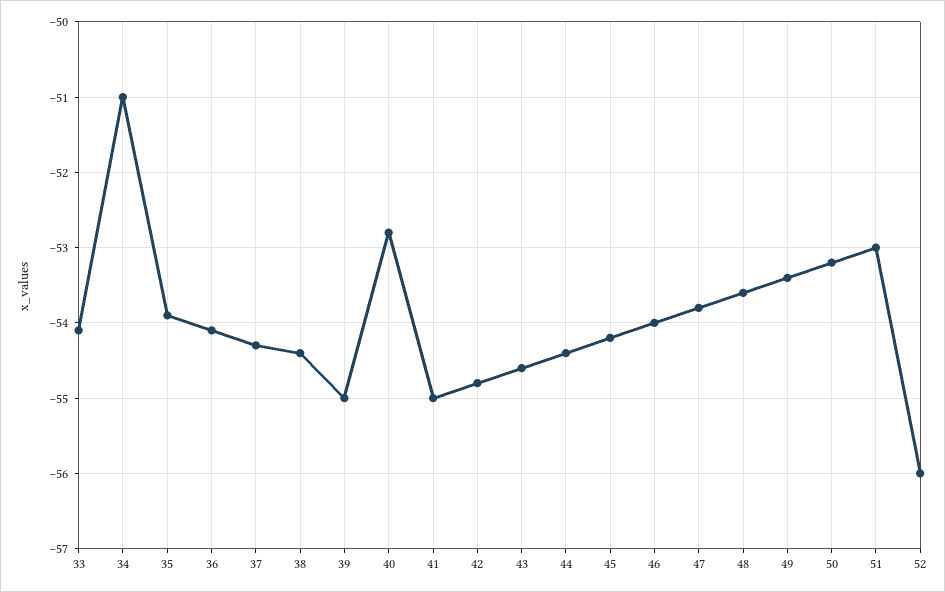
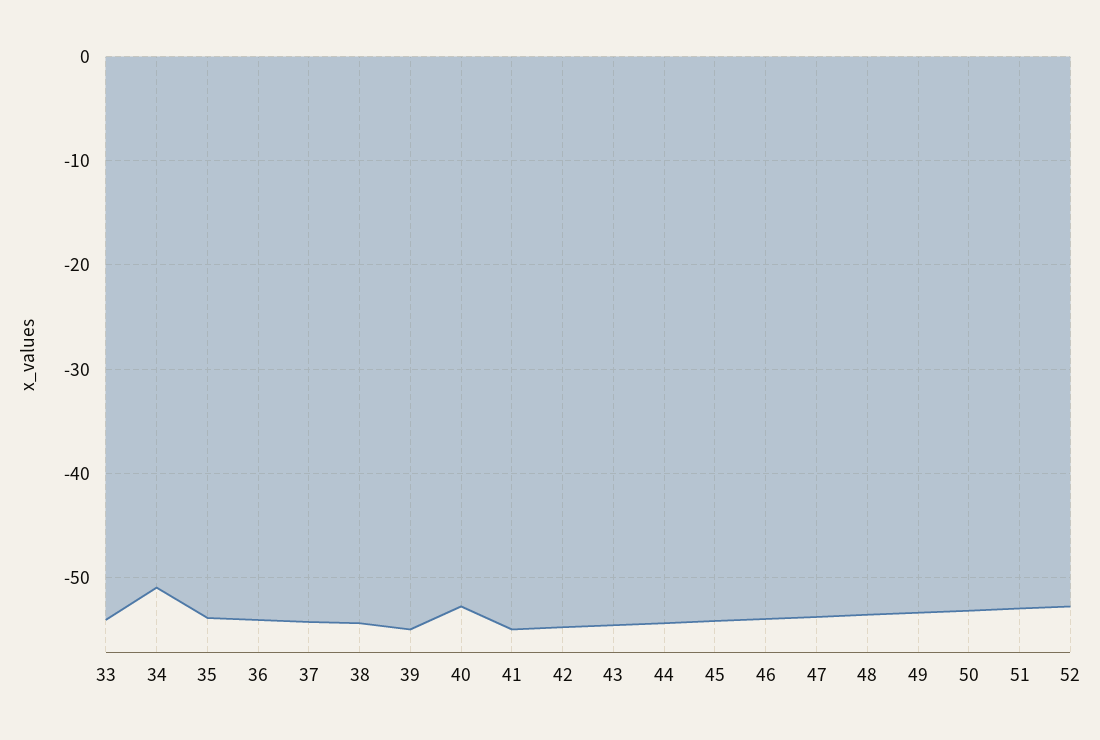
52: -56 -> -53

